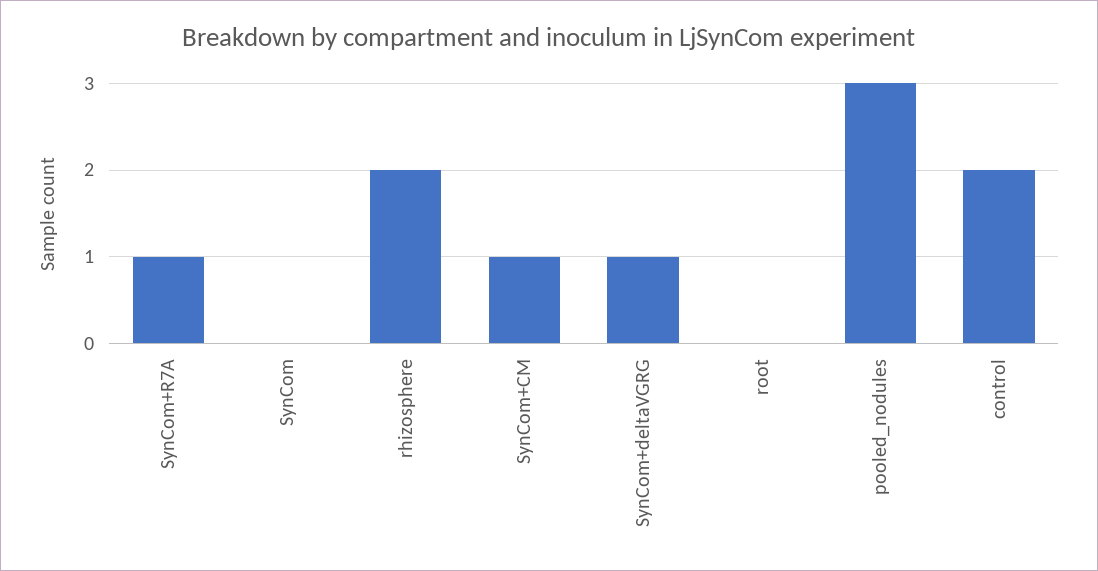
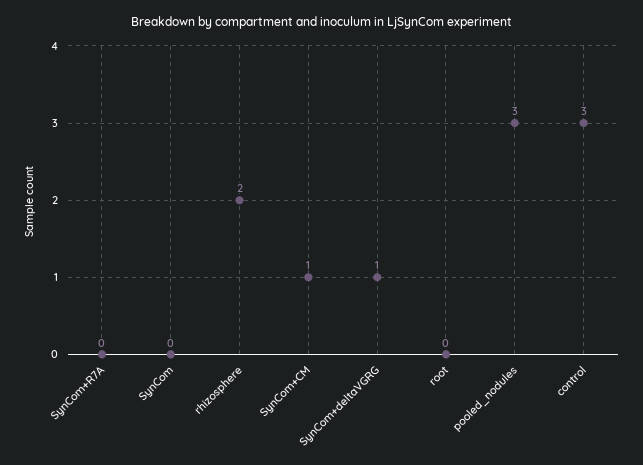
SynCom+R7A: 1 -> 0
control: 2 -> 3

